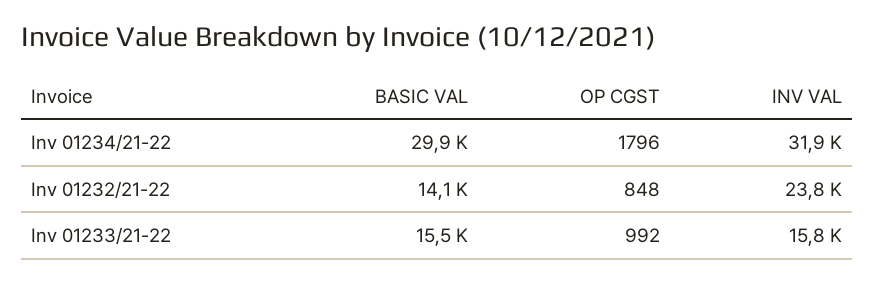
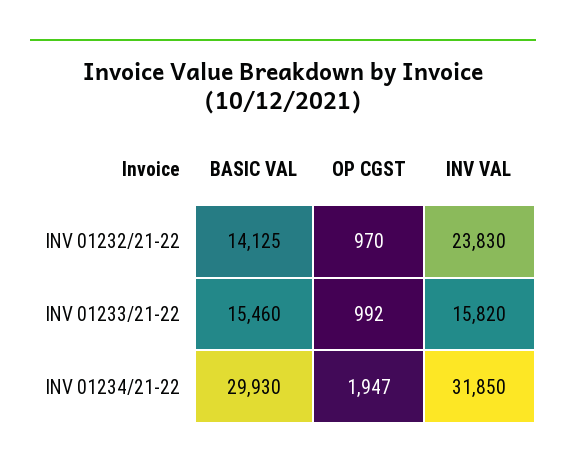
OP CGST, Inv 01234/21-22: 1796 -> 1947
OP CGST, Inv 01232/21-22: 848 -> 970

